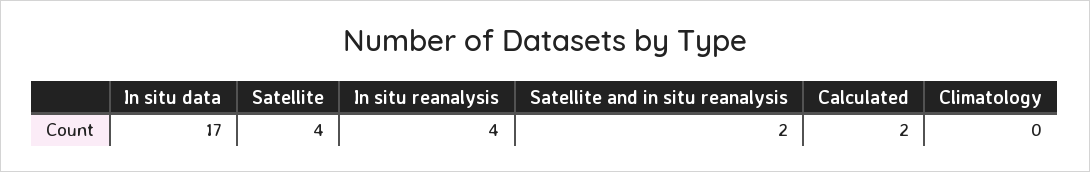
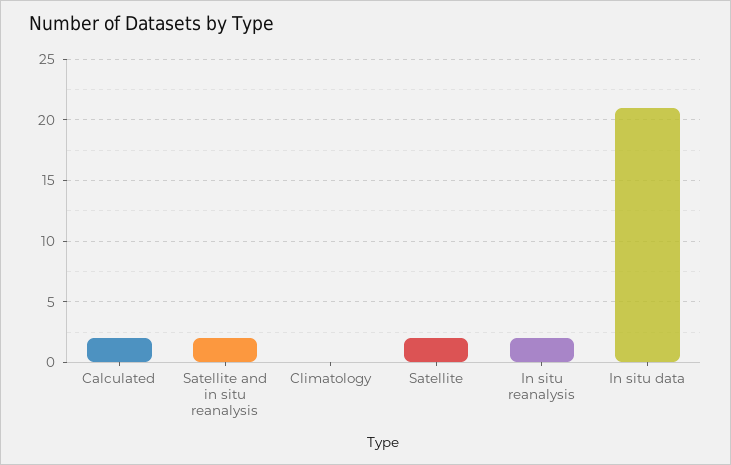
In situ data: 17 -> 21
Satellite: 4 -> 2
In situ reanalysis: 4 -> 2

